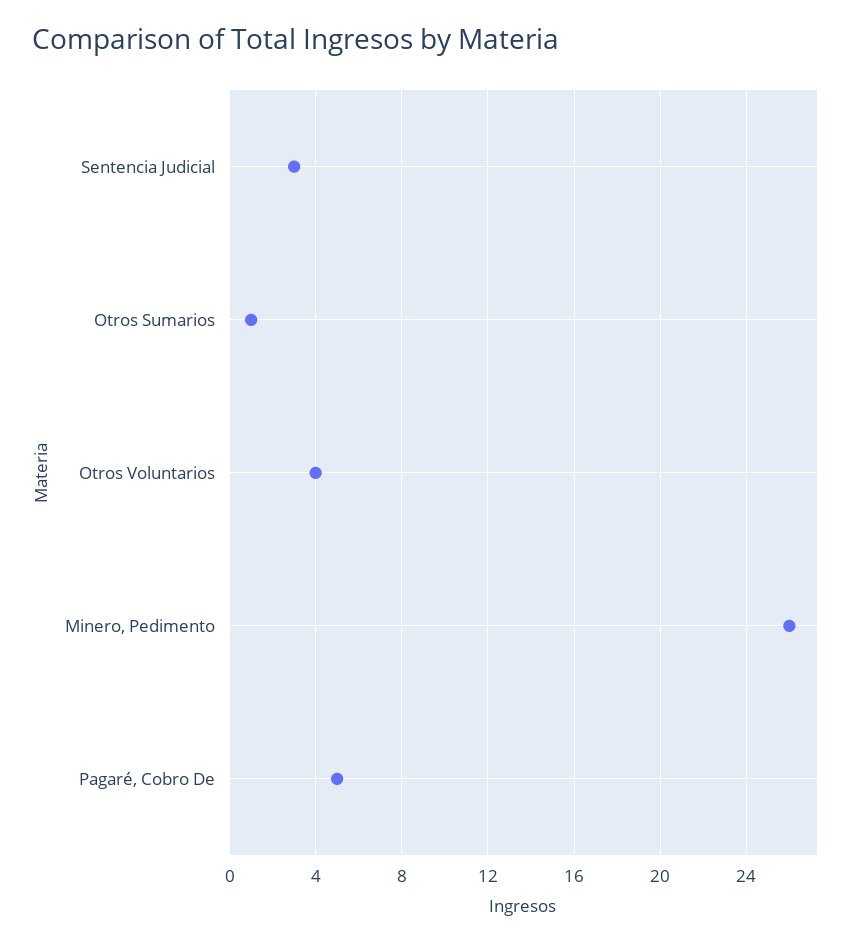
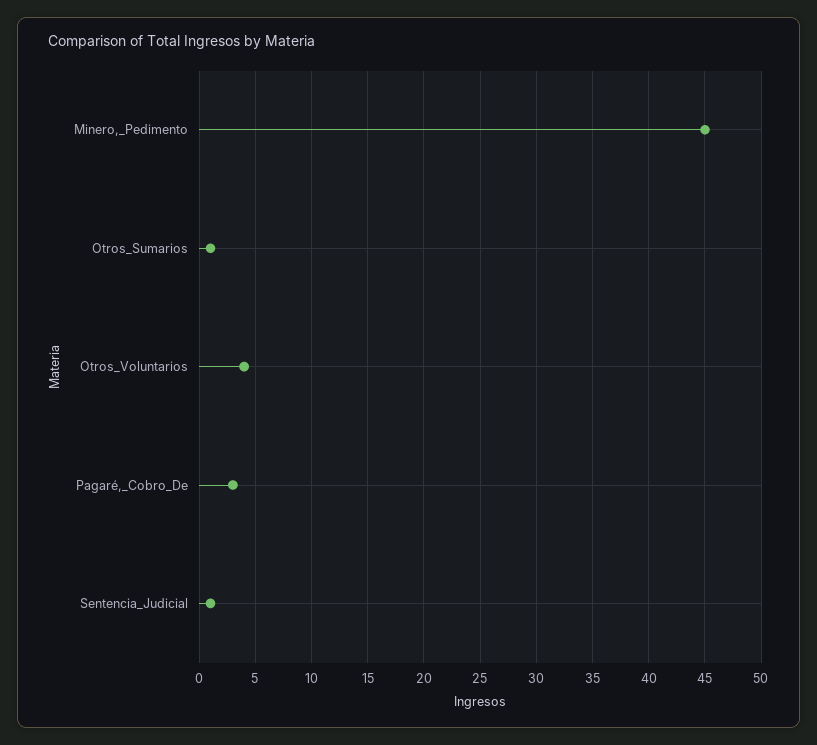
Sentencia Judicial: 3 -> 1
Minero, Pedimento: 26 -> 45
Pagaré, Cobro De: 5 -> 3

